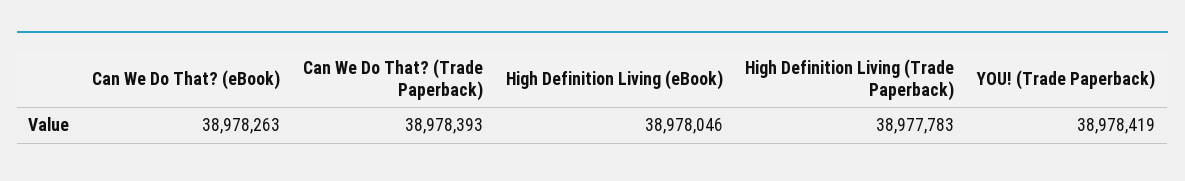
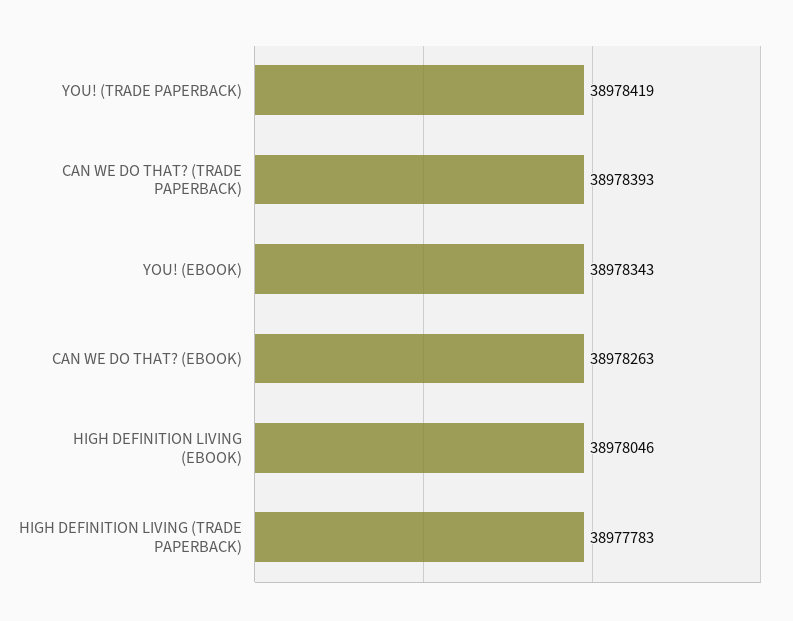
YOU! (EBOOK): none -> 38978343

